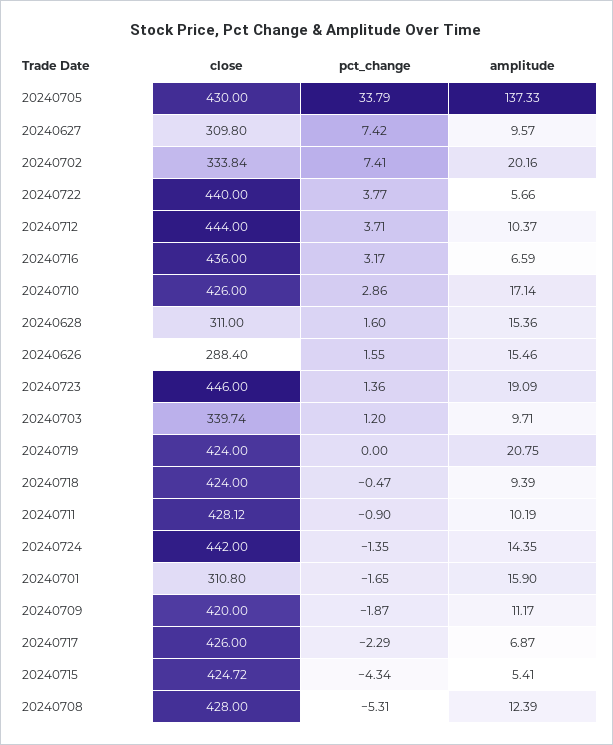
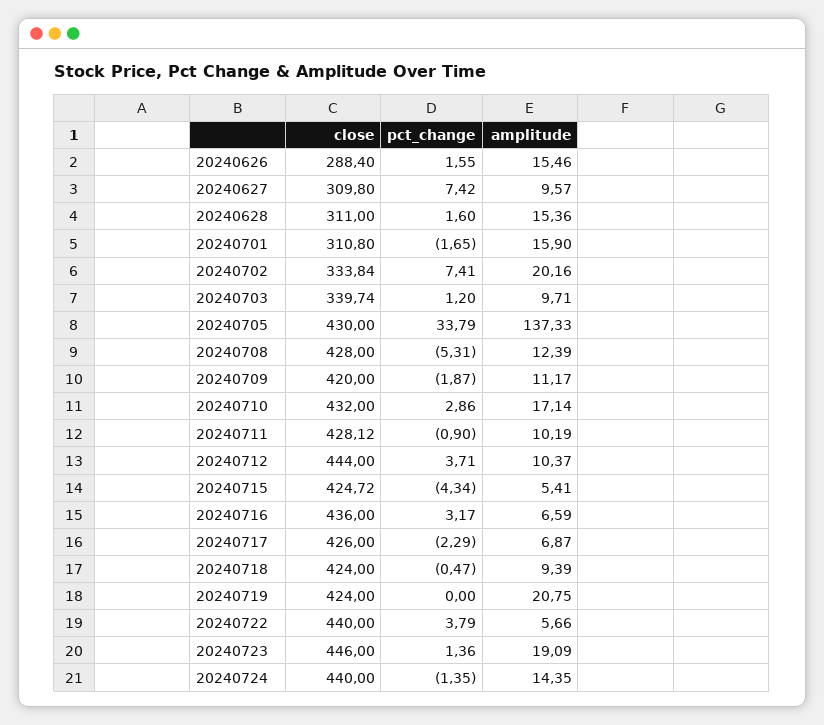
pct_change, 20240722: 3.77 -> 3.79
close, 20240710: 426 -> 432
close, 20240724: 442 -> 440

